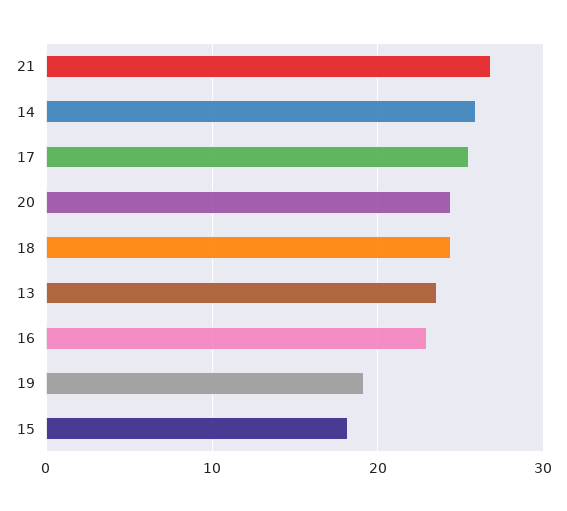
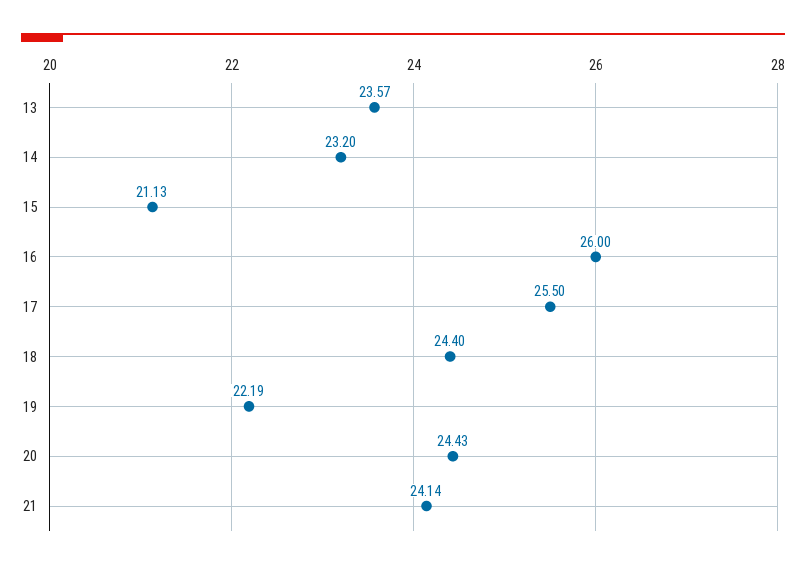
21: 27 -> 24.14
14: 26 -> 23.2
16: 23 -> 26
19: 19 -> 22.19
15: 18 -> 21.13

